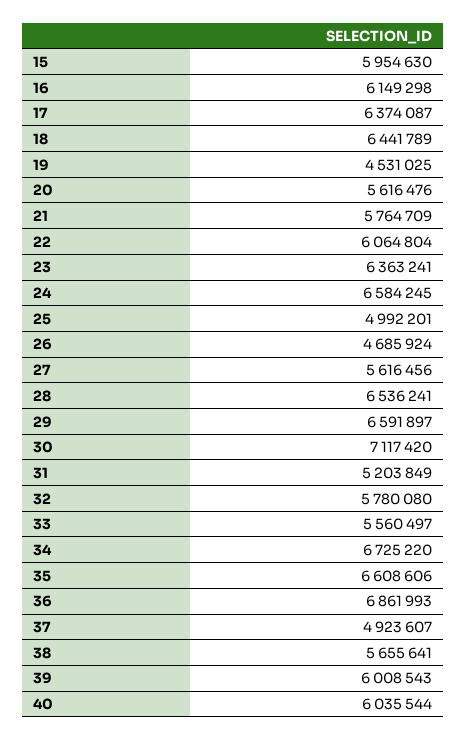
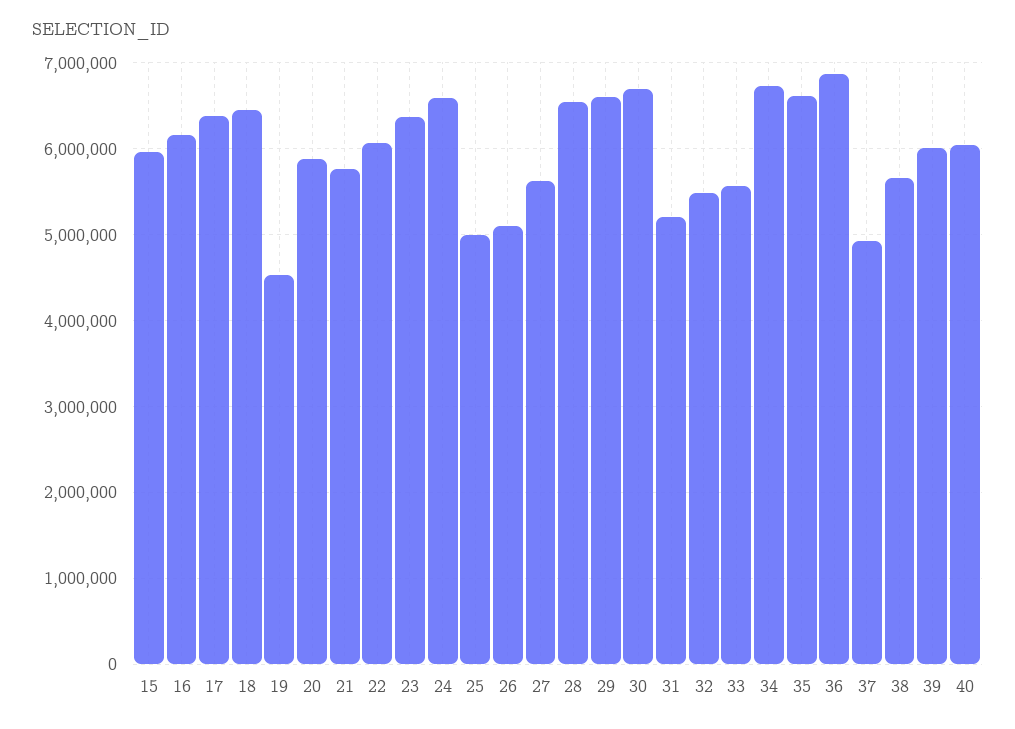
20: 5616476 -> 5900000
26: 4685924 -> 5100000
30: 7117420 -> 6700000
32: 5780080 -> 5500000

